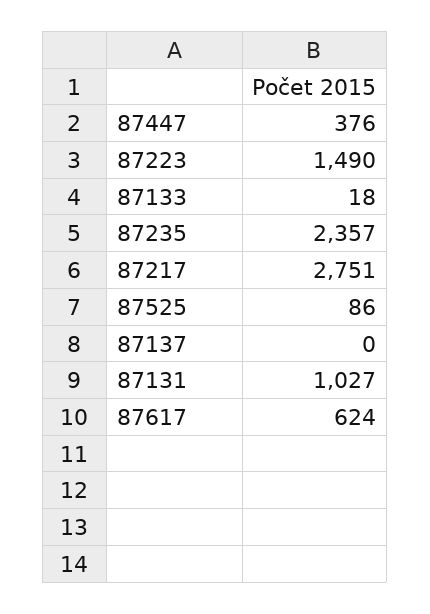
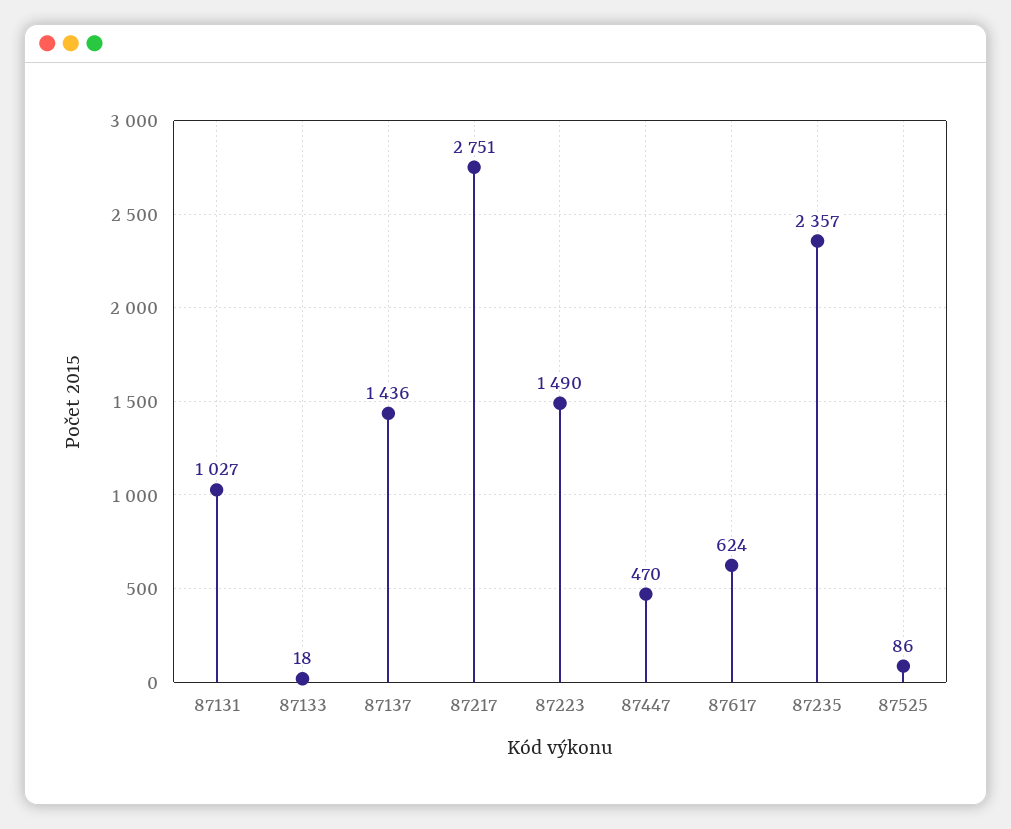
87447: 376 -> 470
87137: 0 -> 1436

